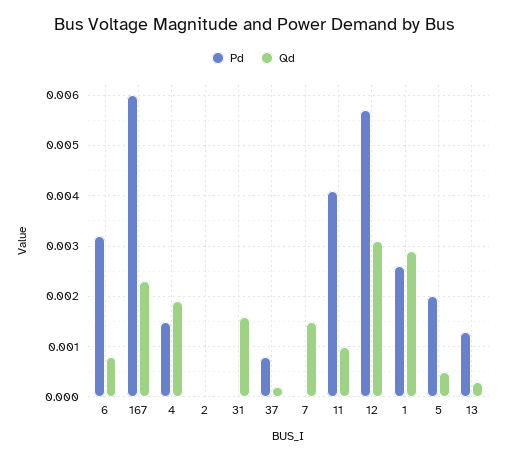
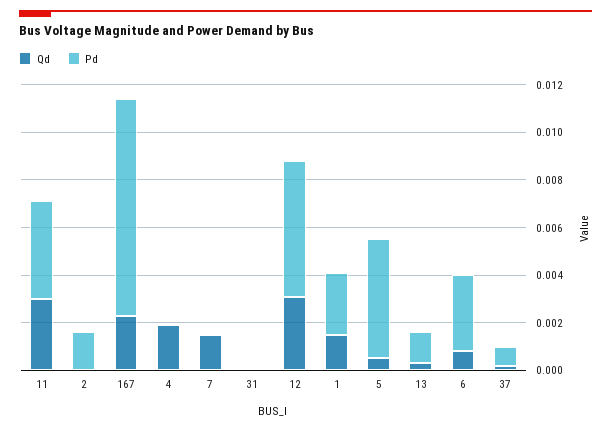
Pd, 167: 0.006 -> 0.009
Pd, 4: 0.0015 -> 0
Pd, 2: 0 -> 0.0015
Qd, 31: 0.0015 -> 0
Qd, 11: 0.001 -> 0.003
Qd, 1: 0.003 -> 0.0015
Pd, 5: 0.002 -> 0.005

